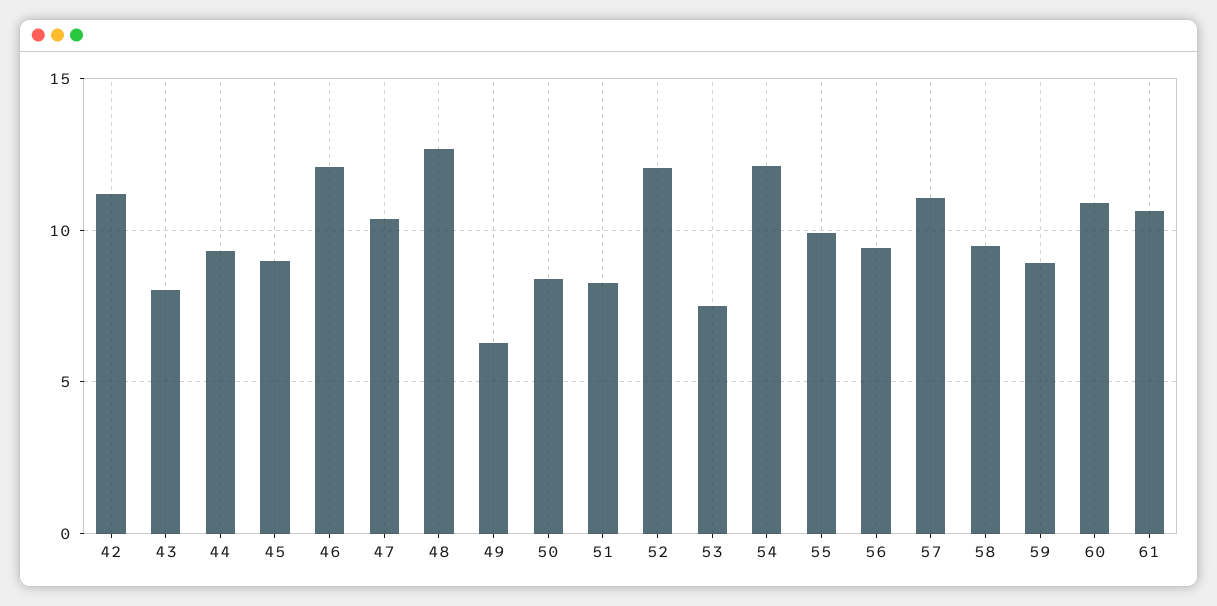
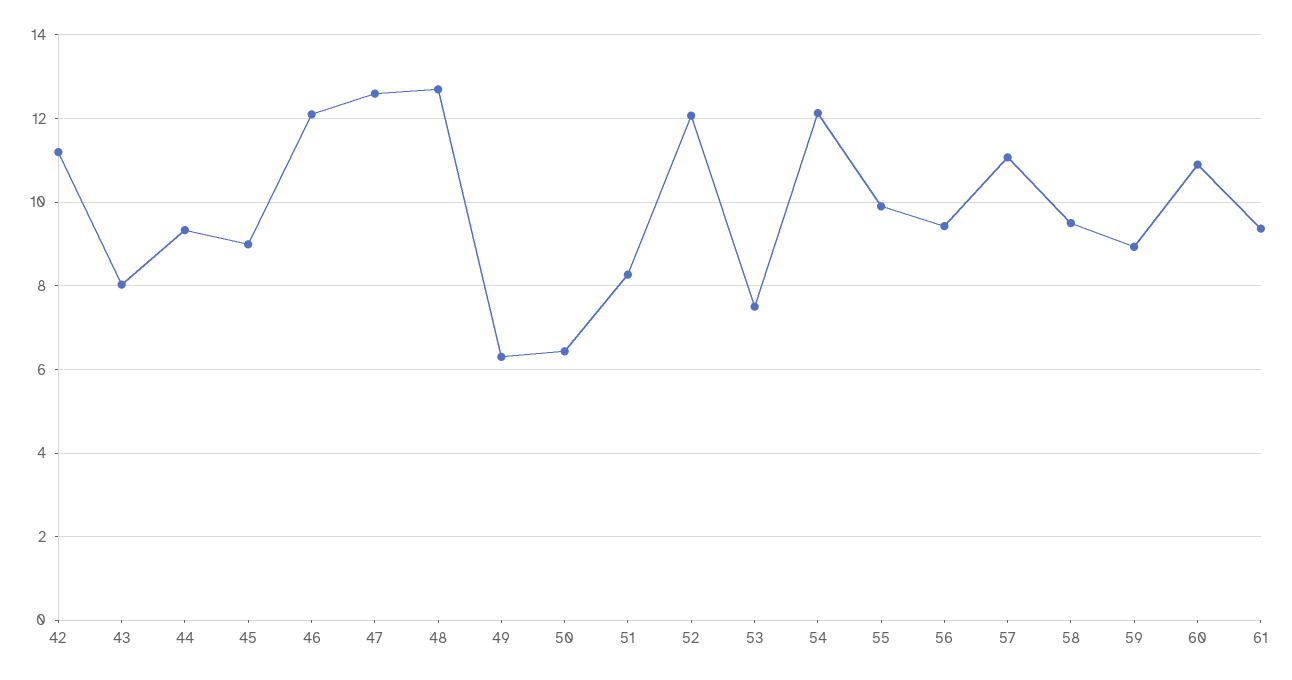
47: 10.5 -> 12.6
50: 8.5 -> 6.4
61: 10.5 -> 9.4

